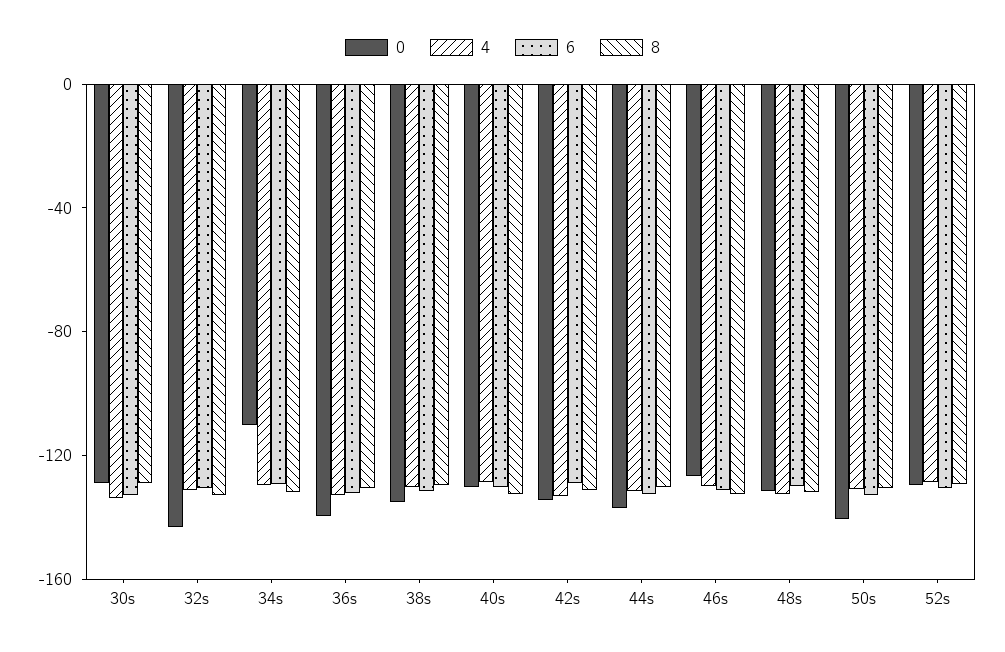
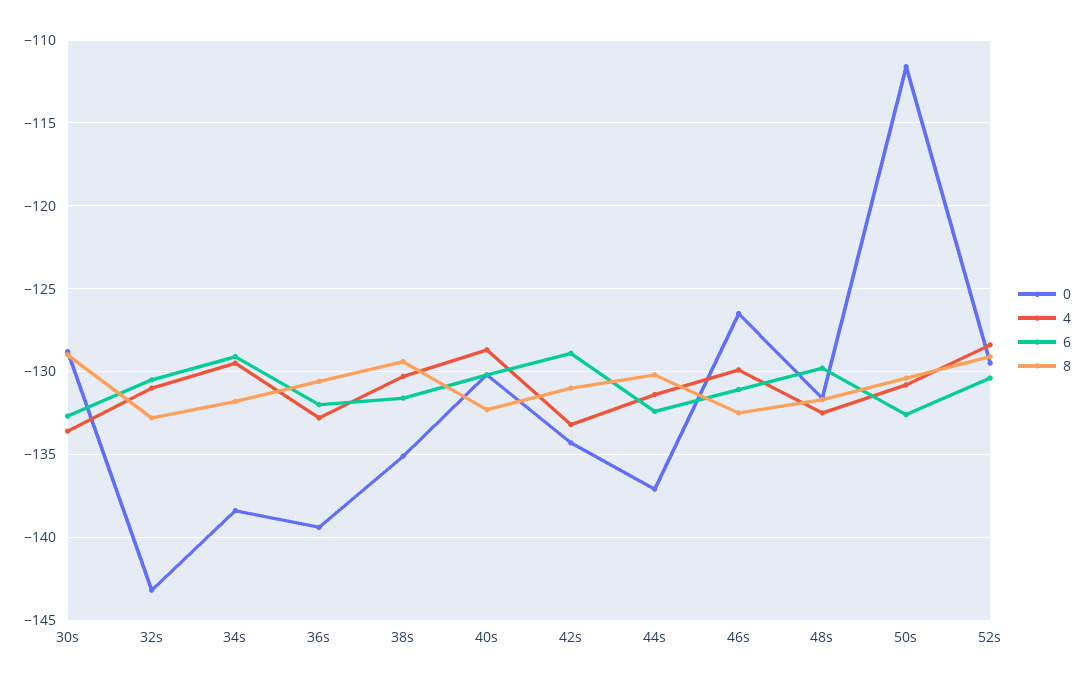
0, 34s: -110 -> -138.5
0, 50s: -140 -> -111.5

